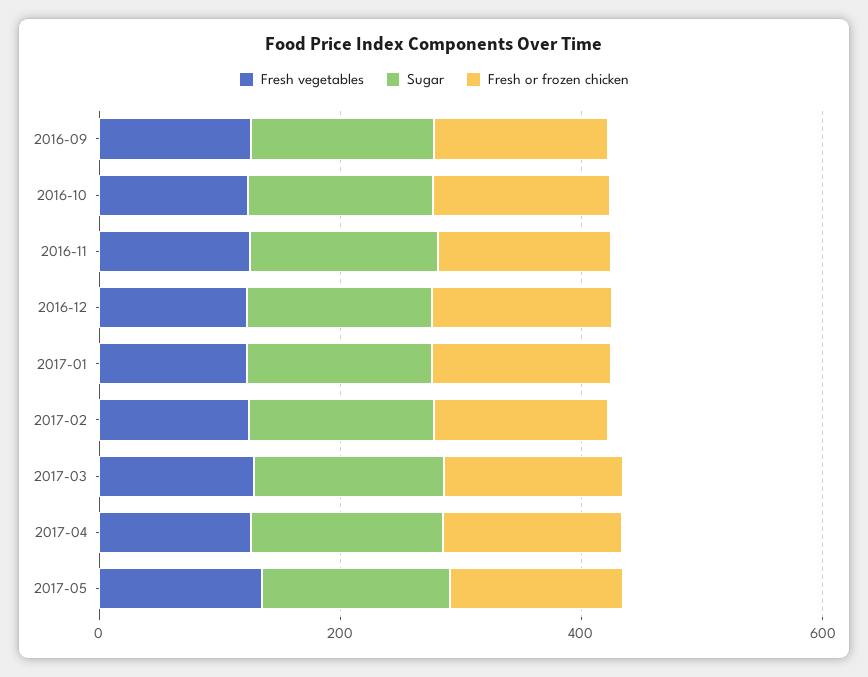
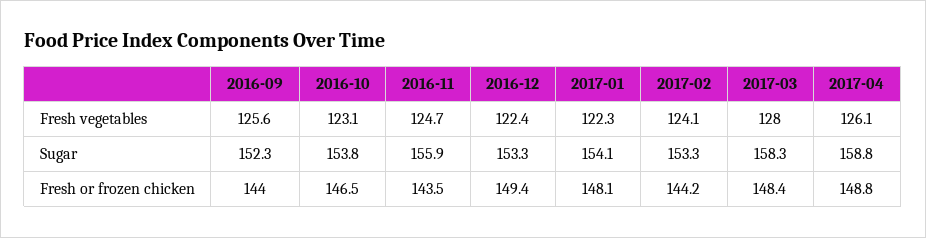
Fresh vegetables, 2017-05: 150 -> none
Sugar, 2017-05: 150 -> none
Fresh or frozen chicken, 2017-05: 150 -> none

